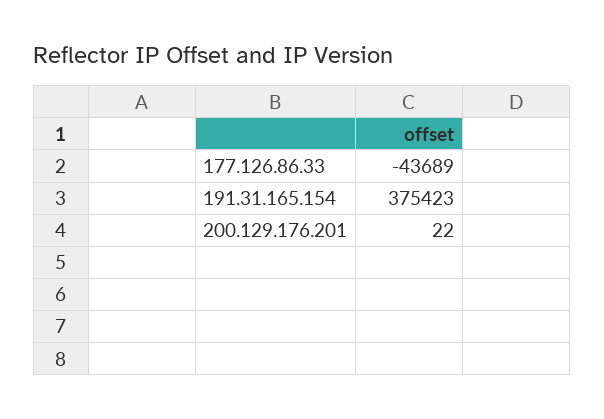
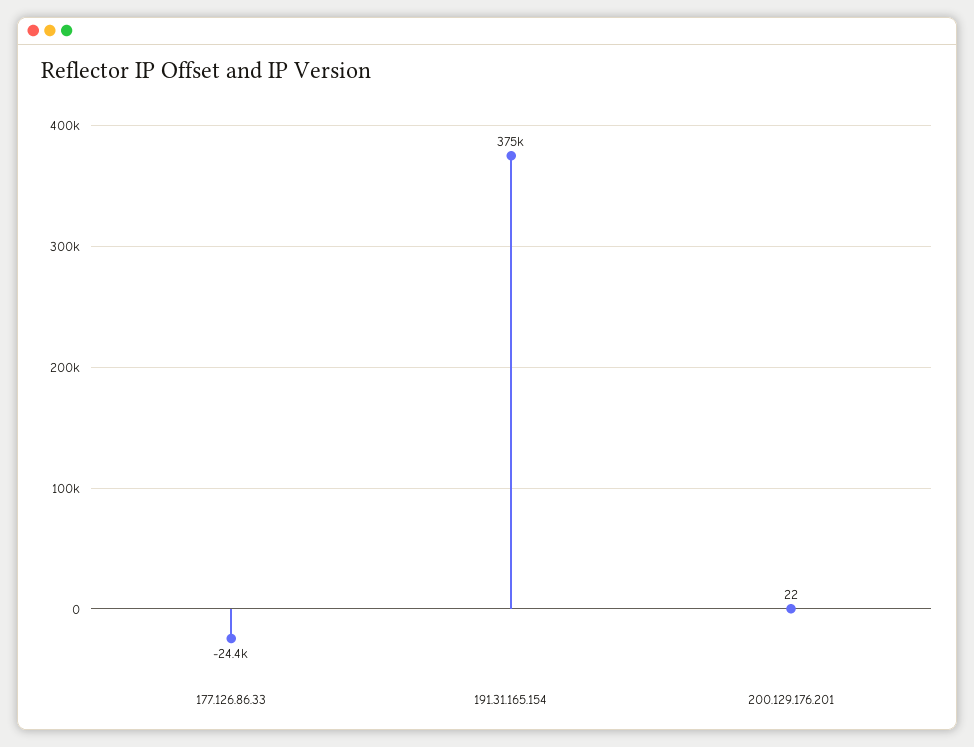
177.126.86.33: -43689 -> -24400

